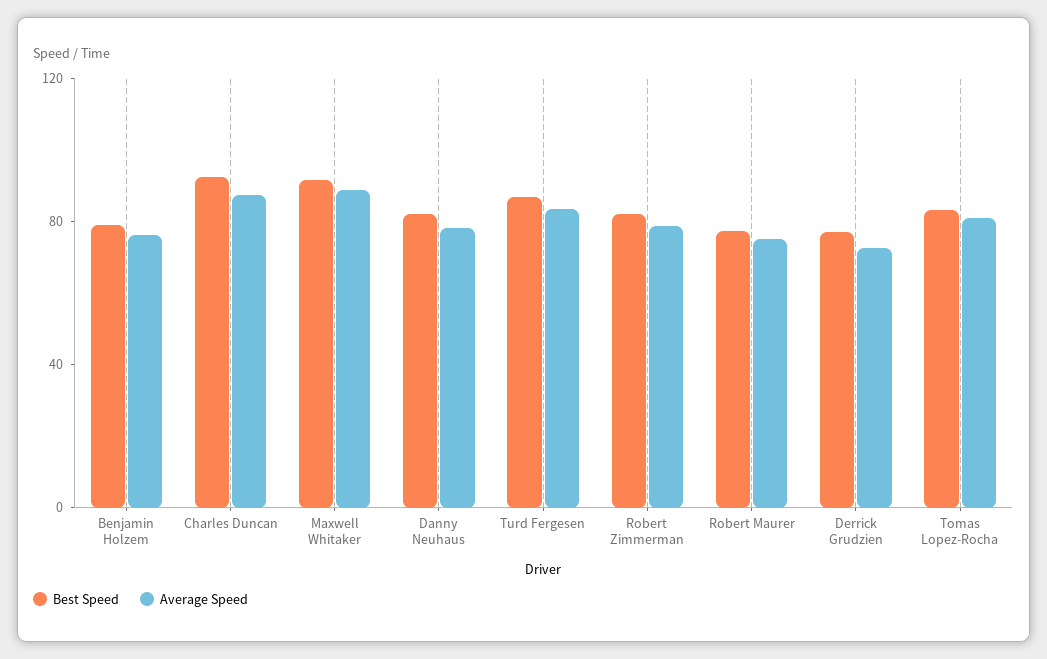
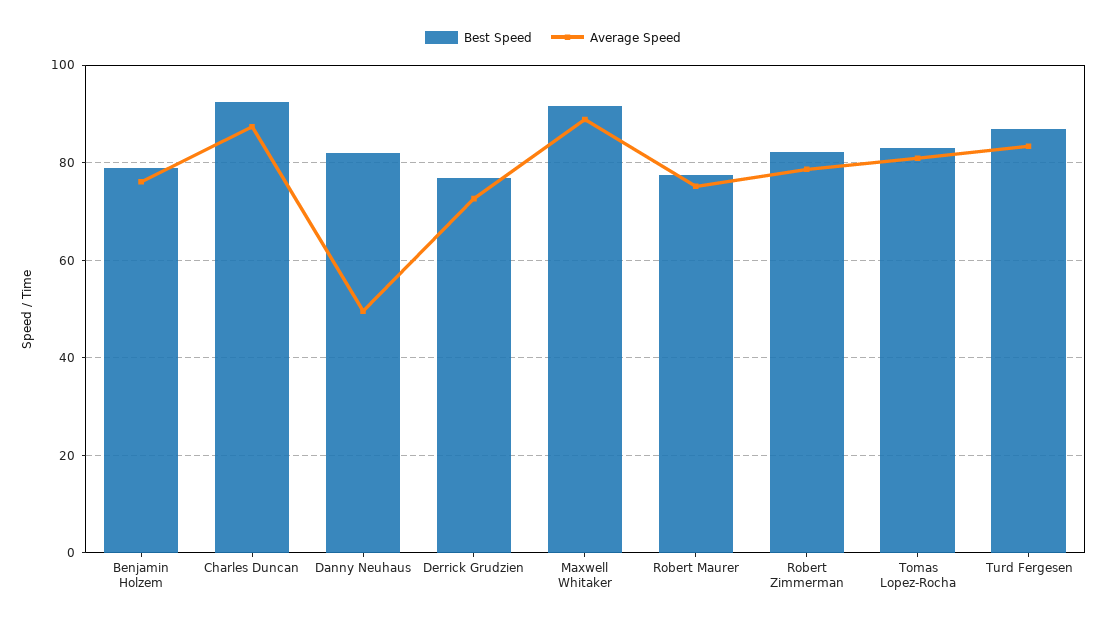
Average Speed, Danny Neuhaus: 80 -> 50

